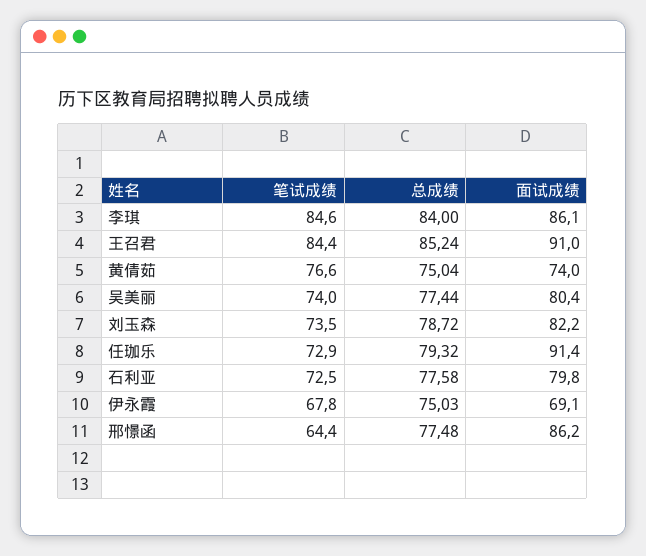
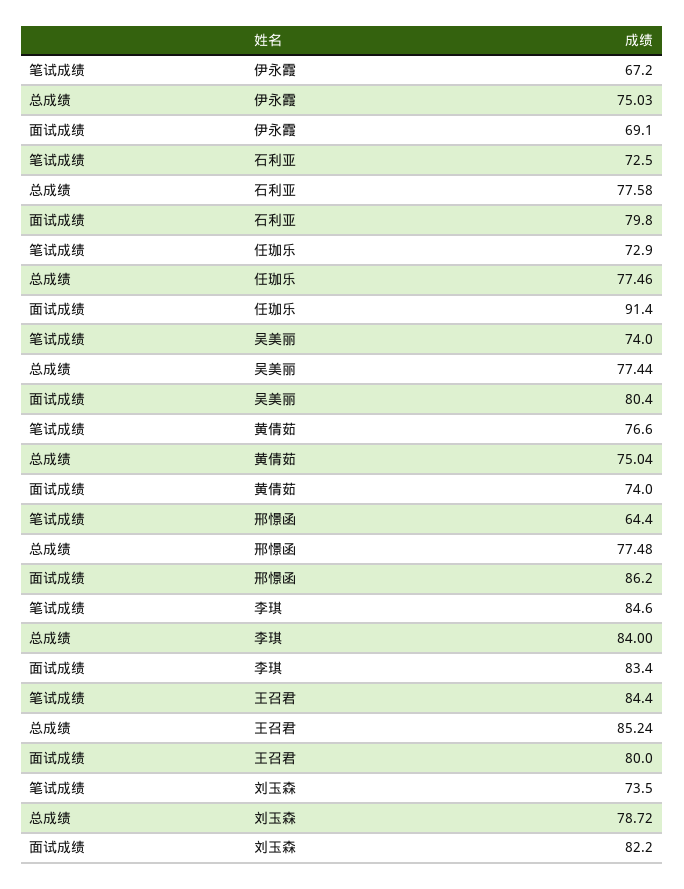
面试成绩, 李琪: 86.1 -> 83.4
面试成绩, 王召君: 91 -> 80
总成绩, 任珈乐: 79.32 -> 77.46
笔试成绩, 伊永霞: 67.8 -> 67.2

